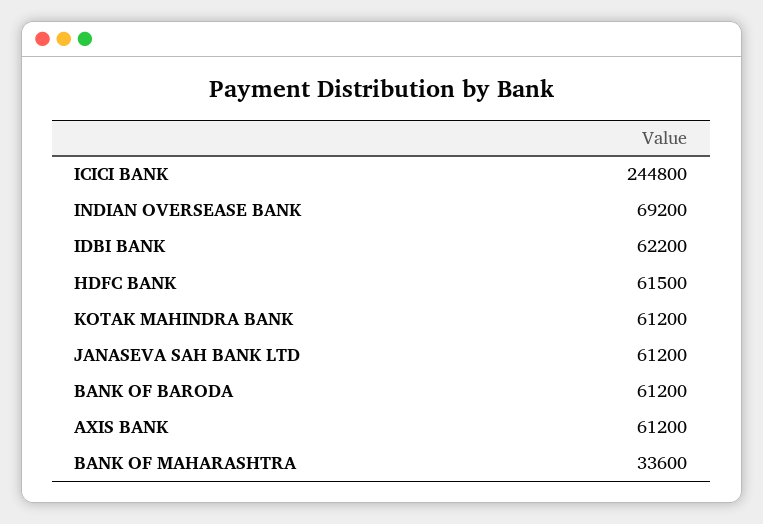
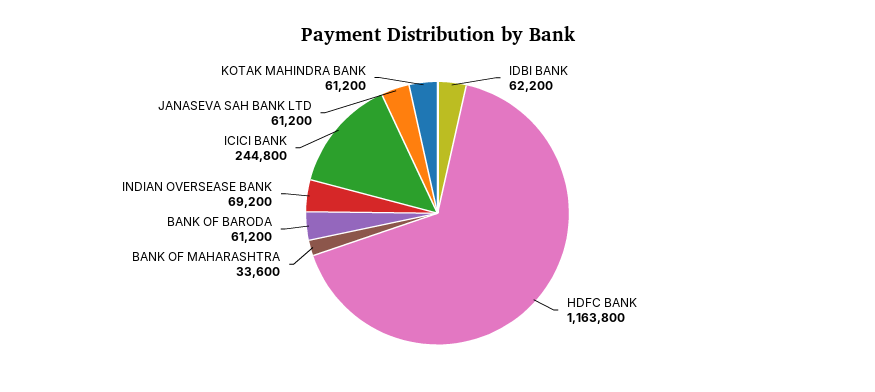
HDFC BANK: 61500 -> 1163800
AXIS BANK: 61200 -> none

